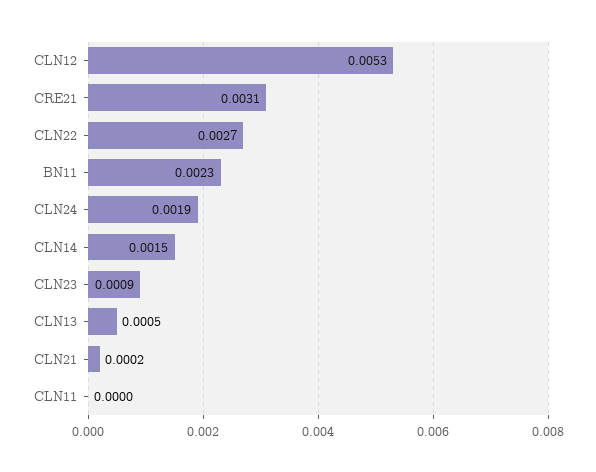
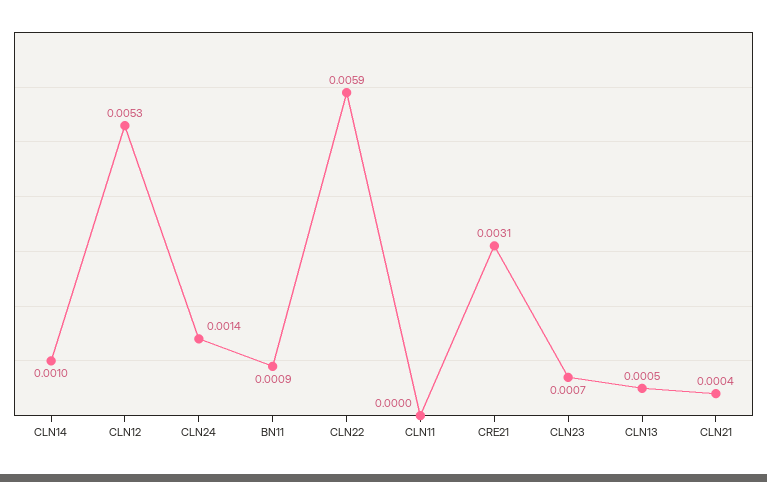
CLN22: 0.0027 -> 0.0059
BN11: 0.0023 -> 0.0009
CLN24: 0.0019 -> 0.0014
CLN14: 0.0015 -> 0.001
CLN23: 0.0009 -> 0.0007
CLN21: 0.0002 -> 0.0004

